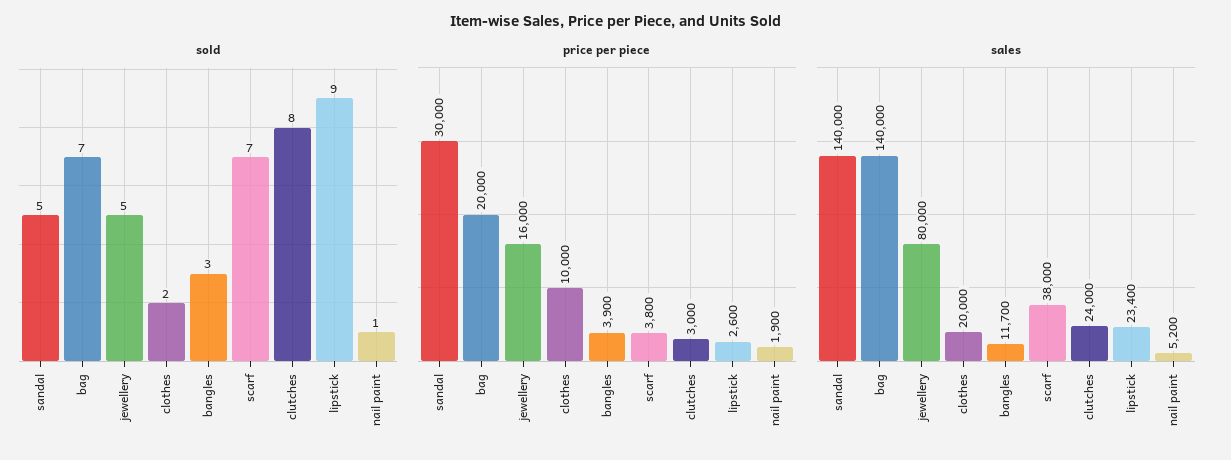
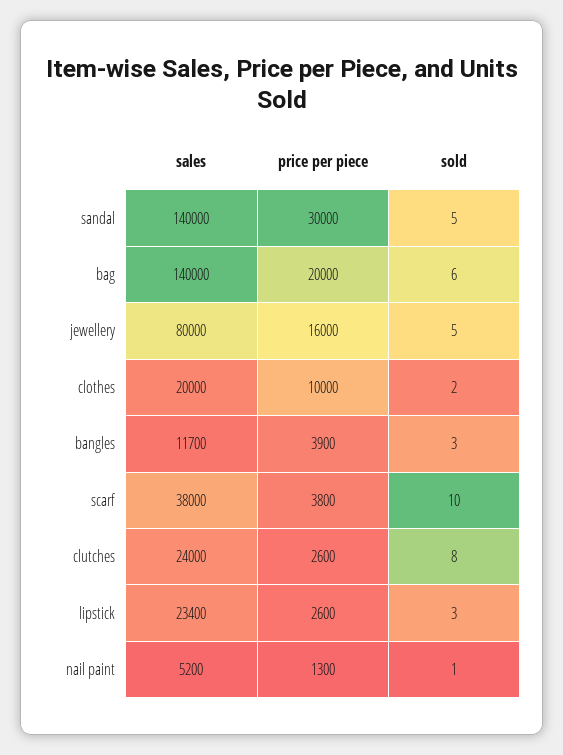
sold, bag: 7 -> 6
sold, scarf: 7 -> 10
sold, lipstick: 9 -> 3
price per piece, clutches: 3000 -> 2600
price per piece, nail paint: 1900 -> 1300

